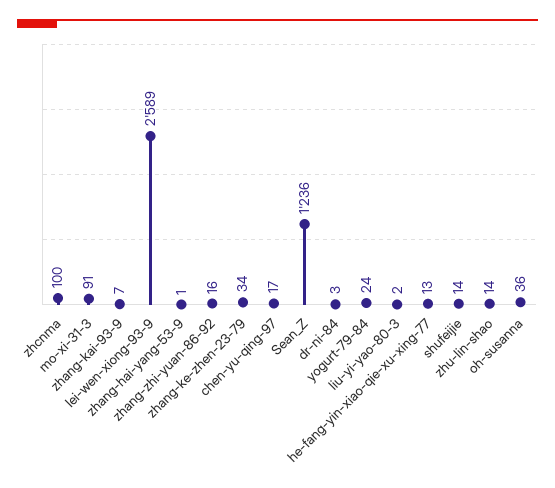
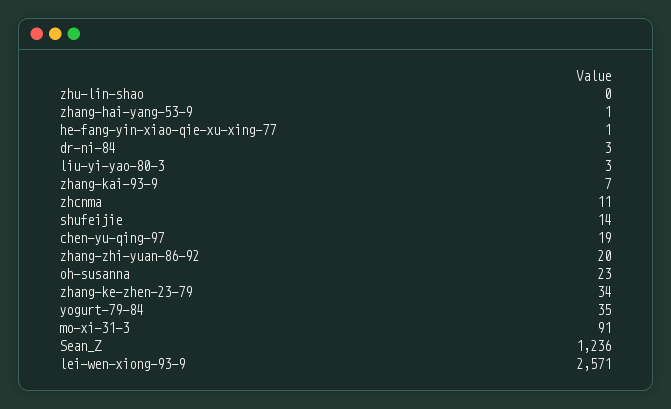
zhcnma: 100 -> 11
lei-wen-xiong-93-9: 2589 -> 2571
zhang-zhi-yuan-86-92: 16 -> 20
chen-yu-qing-97: 17 -> 19
yogurt-79-84: 24 -> 35
liu-yi-yao-80-3: 2 -> 3
he-fang-yin-xiao-qie-xu-xing-77: 13 -> 1
zhu-lin-shao: 14 -> 0
oh-susanna: 36 -> 23

